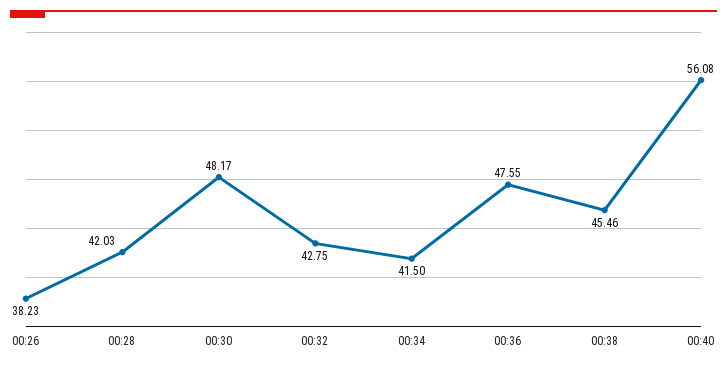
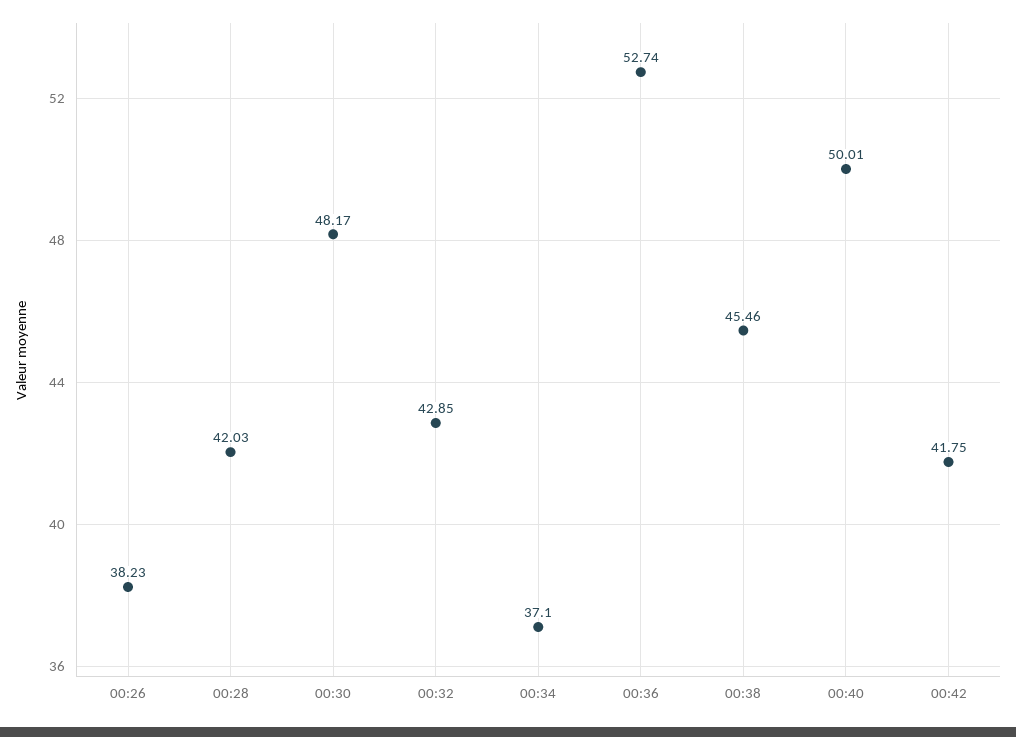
00:32: 42.75 -> 42.85
00:34: 41.5 -> 37.1
00:36: 47.55 -> 52.74
00:40: 56.08 -> 50.01
00:42: none -> 41.75

